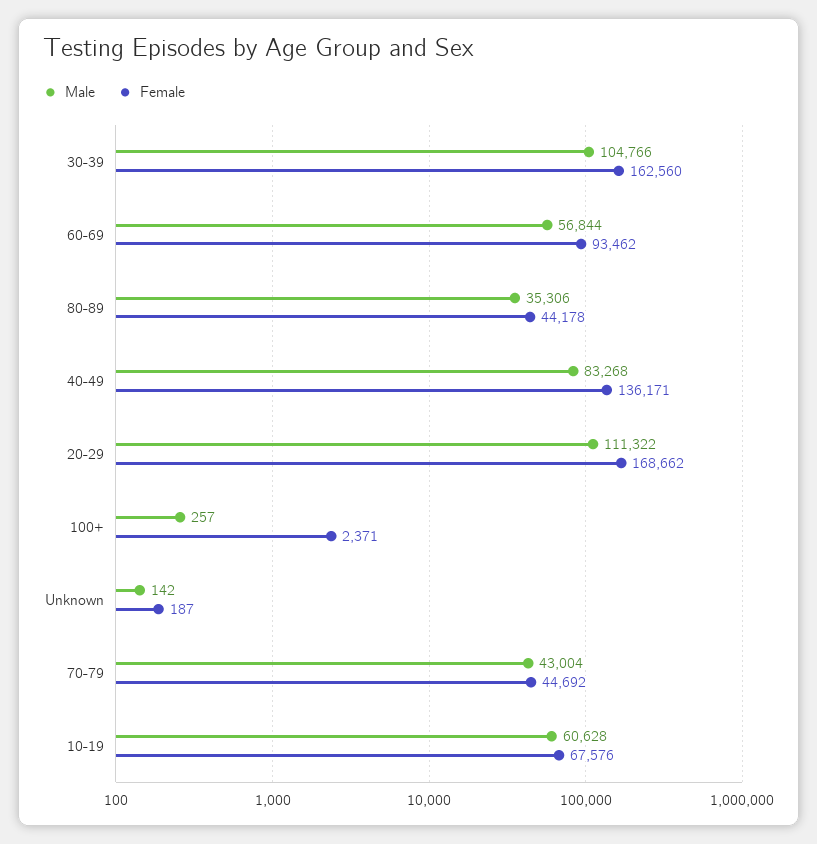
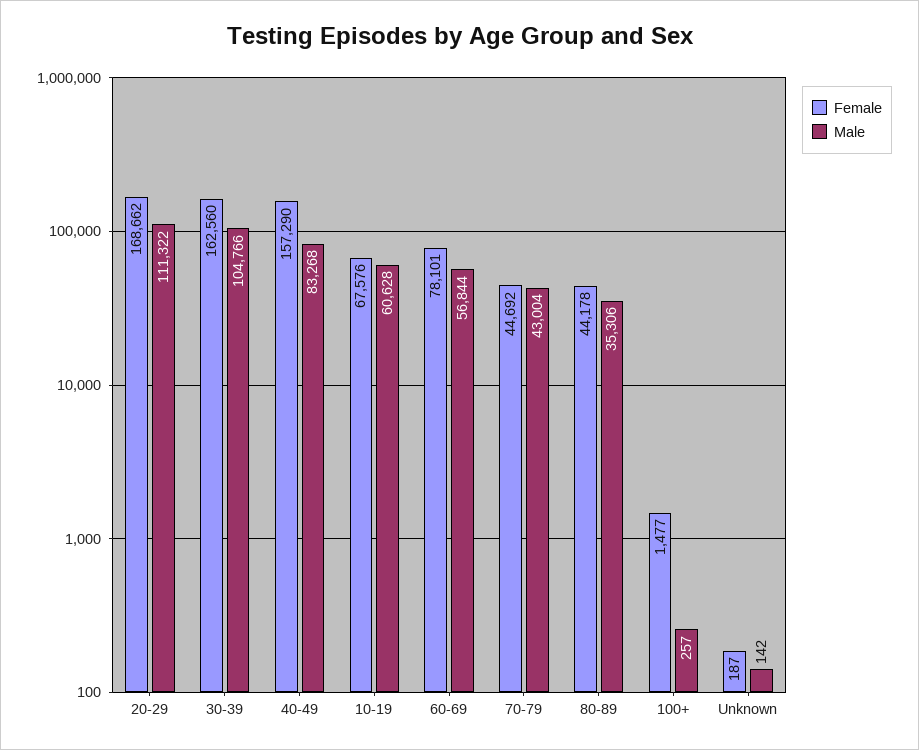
Female, 60-69: 93462 -> 78101
Female, 40-49: 136171 -> 157290
Female, 100+: 2371 -> 1477

